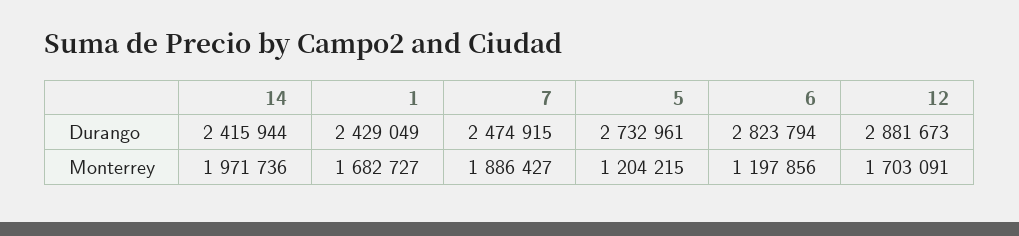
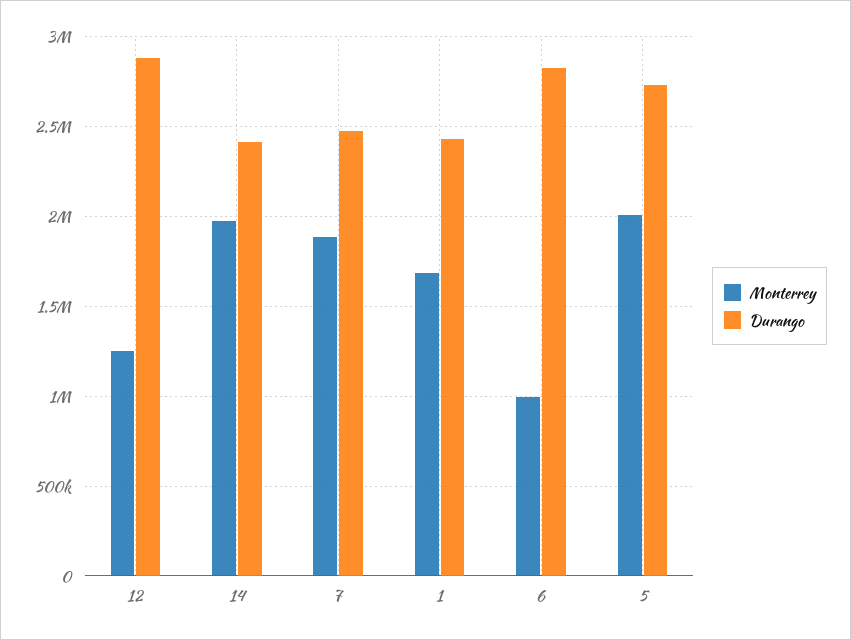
Monterrey, 5: 1204215 -> 2000000
Monterrey, 6: 1197856 -> 1000000
Monterrey, 12: 1703091 -> 1250000

